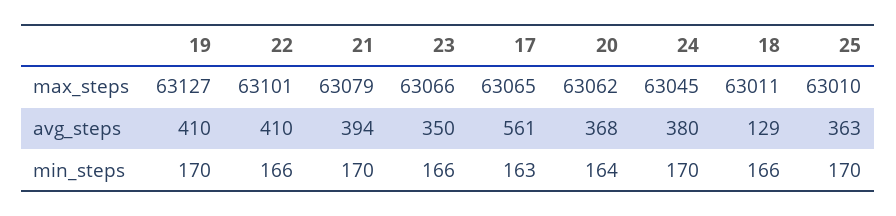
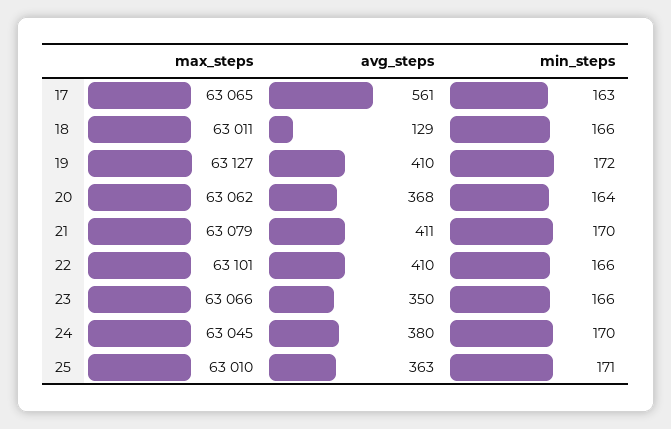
21, avg_steps: 394 -> 411
19, min_steps: 170 -> 172
25, min_steps: 170 -> 171

